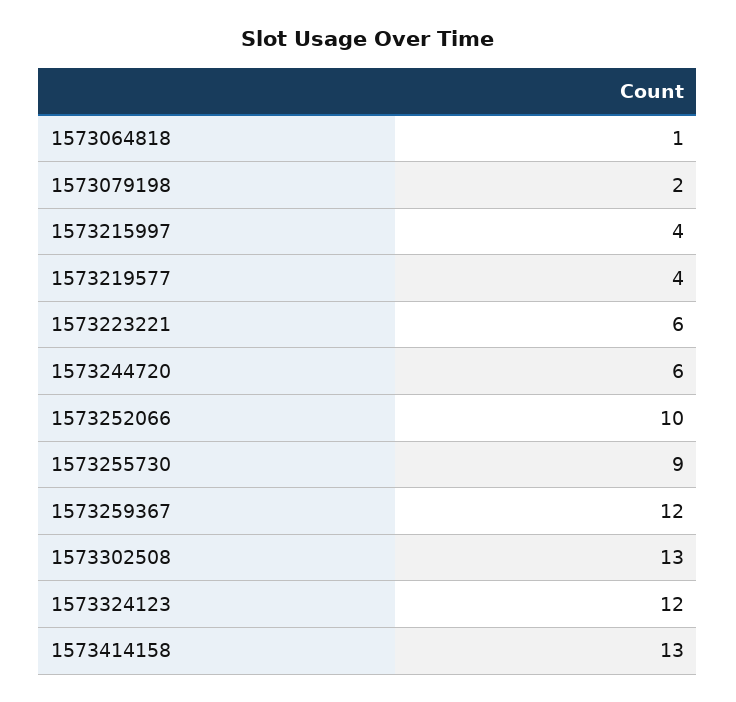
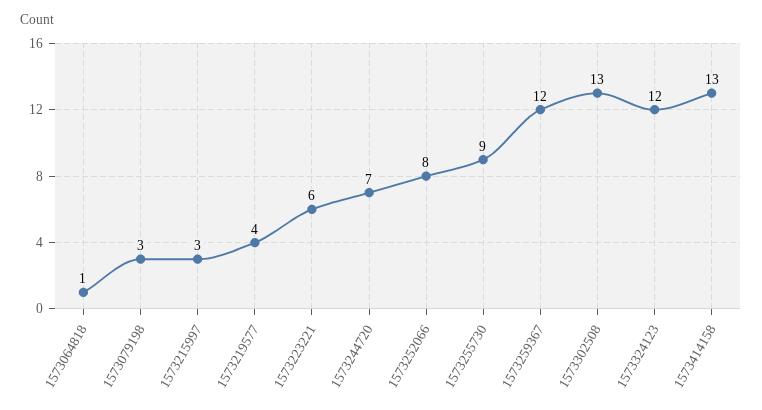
1573079198: 2 -> 3
1573215997: 4 -> 3
1573244720: 6 -> 7
1573252066: 10 -> 8

